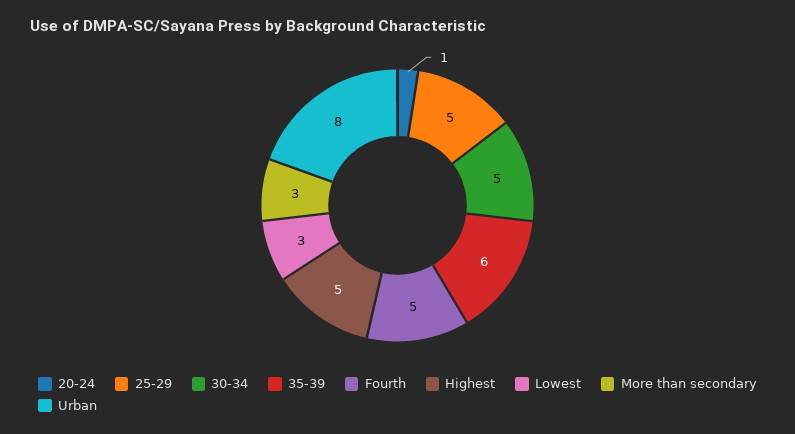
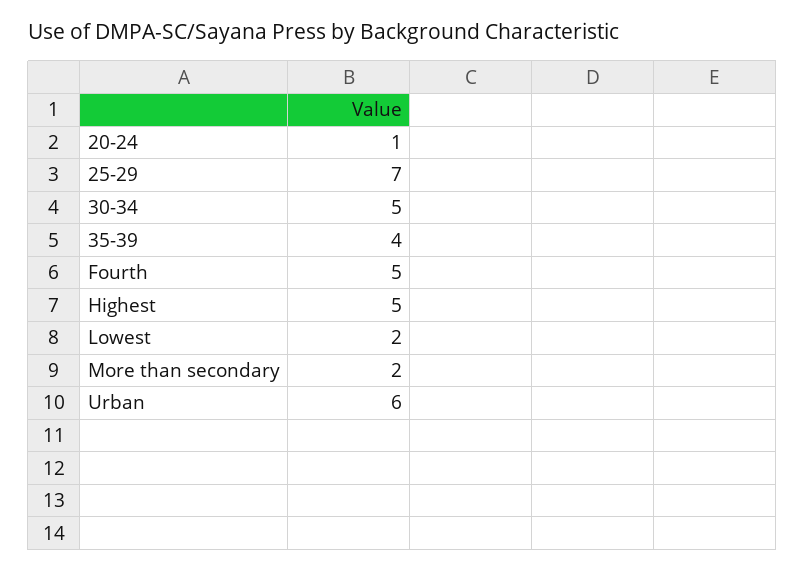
25-29: 5 -> 7
35-39: 6 -> 4
Lowest: 3 -> 2
More than secondary: 3 -> 2
Urban: 8 -> 6

